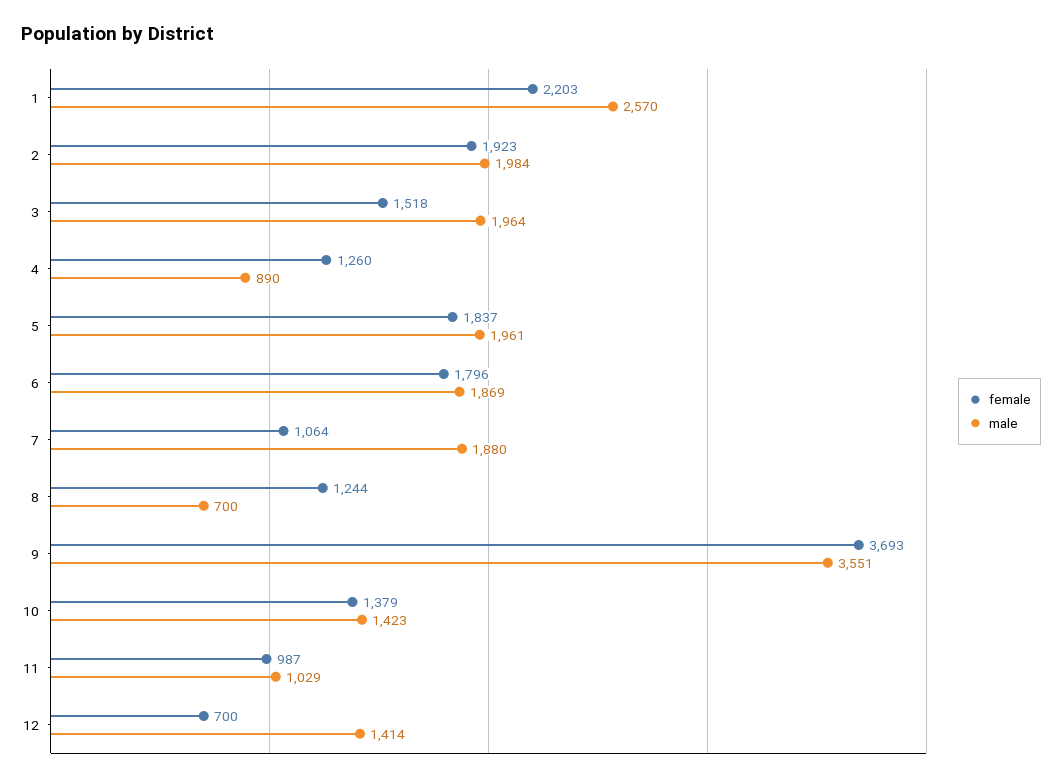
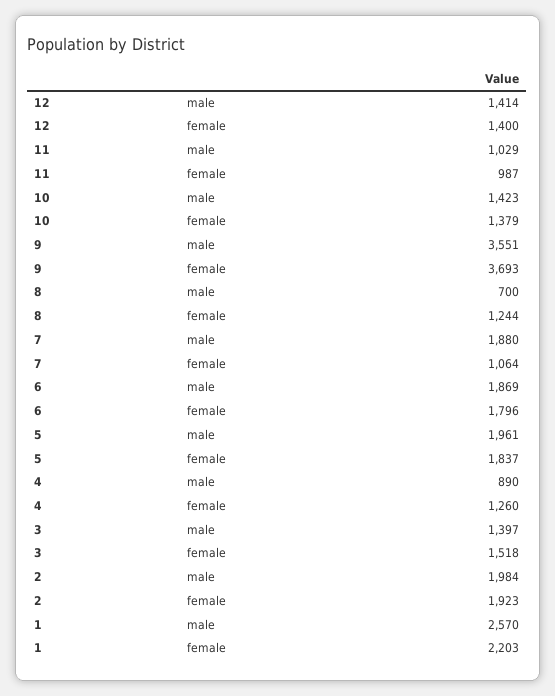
male, 3: 1964 -> 1397
female, 12: 700 -> 1400

